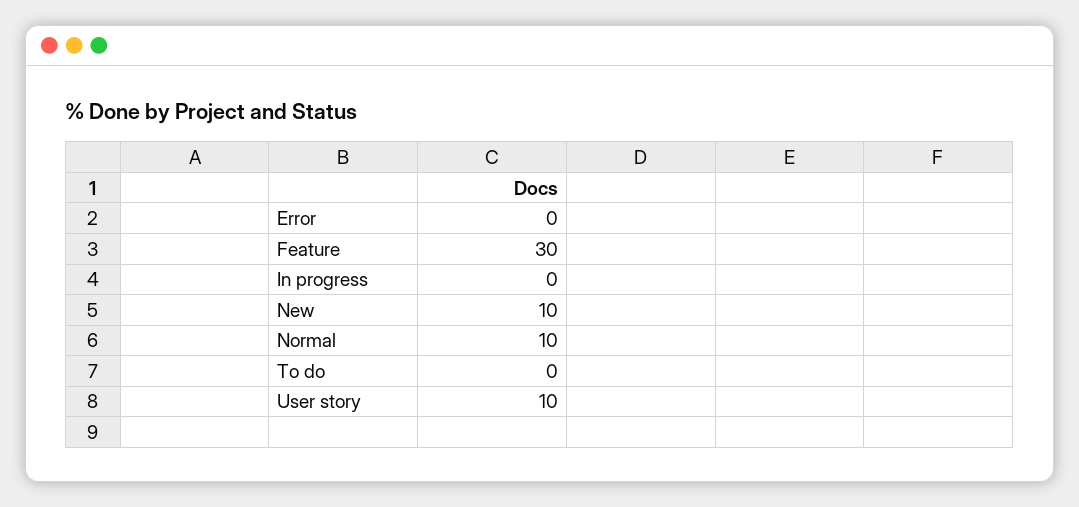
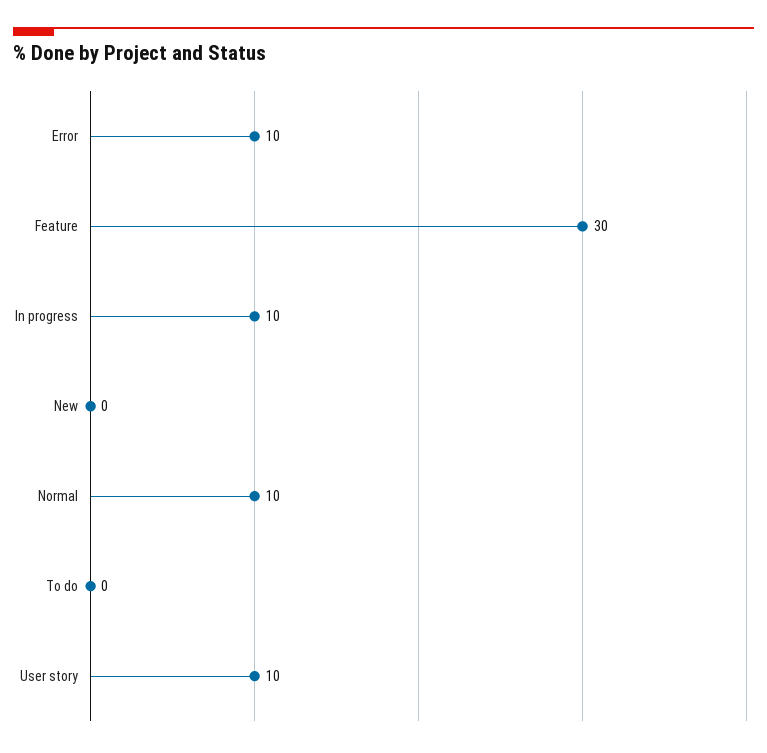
Error: 0 -> 10
In progress: 0 -> 10
New: 10 -> 0

